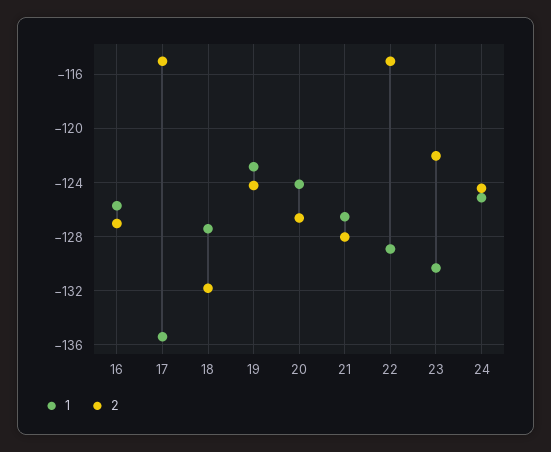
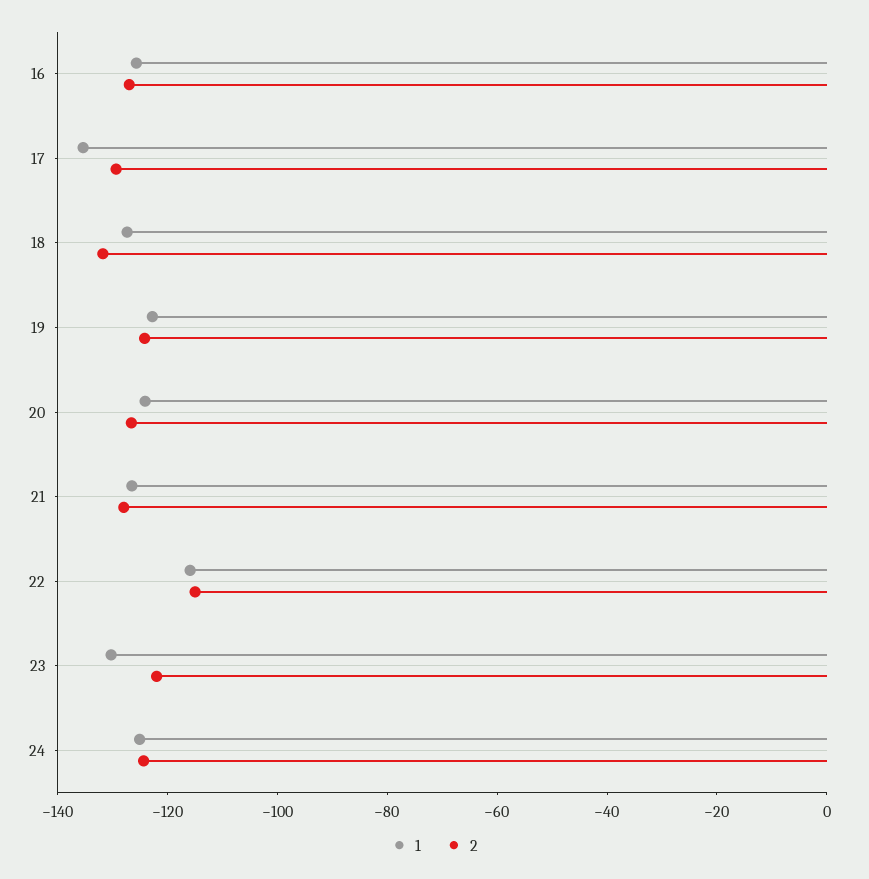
2, 17: -115 -> -130
1, 22: -129 -> -115

